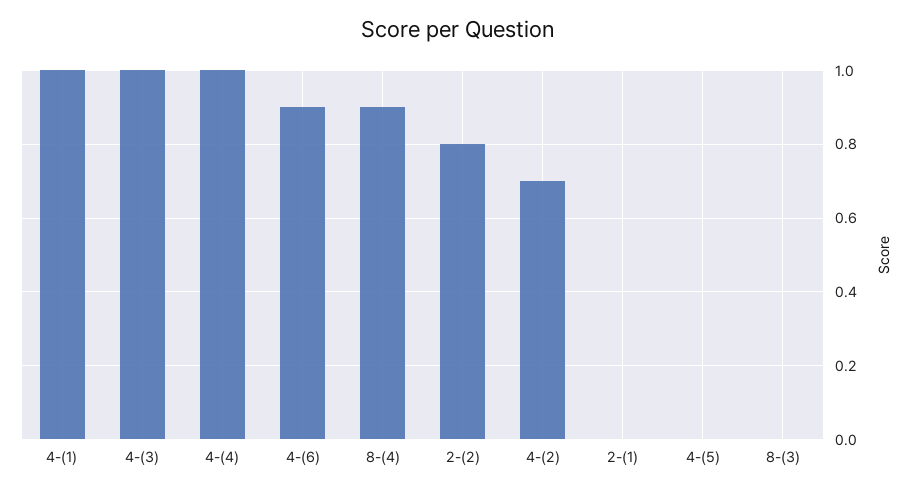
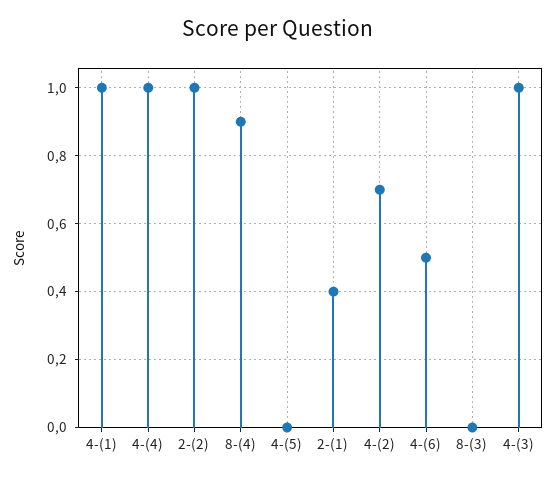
4-(6): 0.9 -> 0.5
2-(2): 0.8 -> 1
2-(1): 0 -> 0.4

